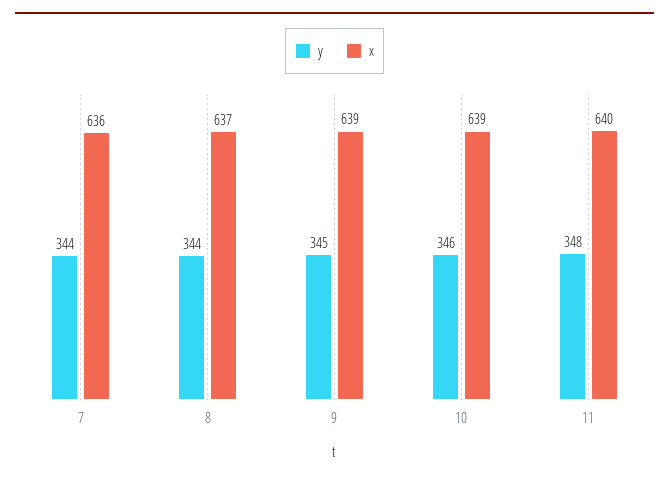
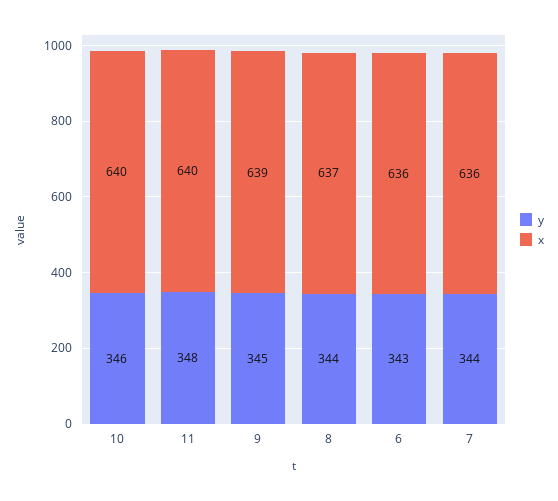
x, 10: 639 -> 640
y, 6: none -> 343
x, 6: none -> 636

